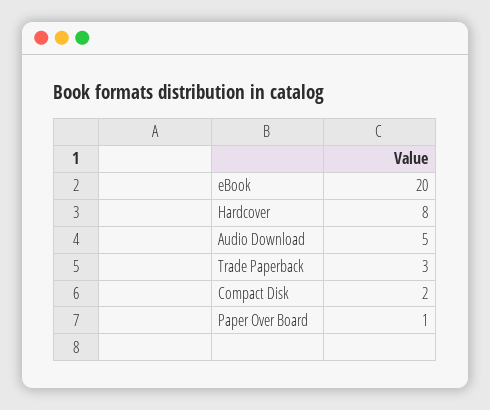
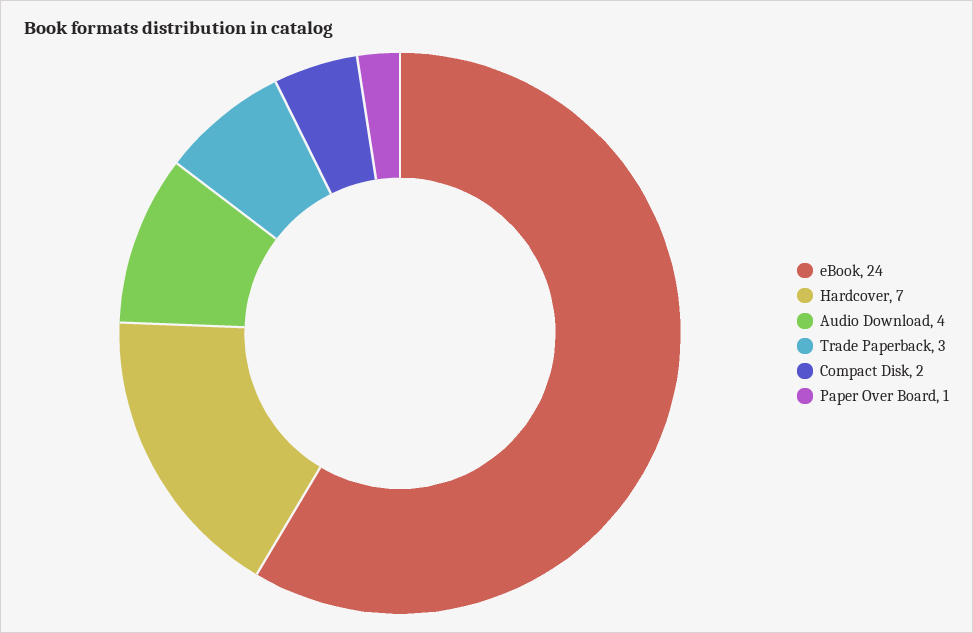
eBook: 20 -> 24
Hardcover: 8 -> 7
Audio Download: 5 -> 4

